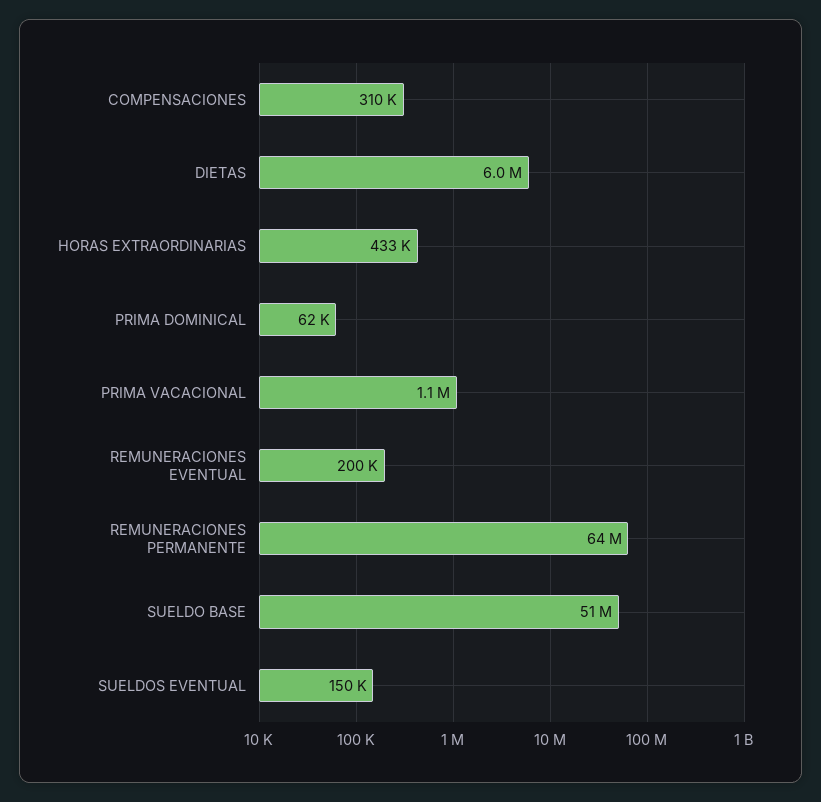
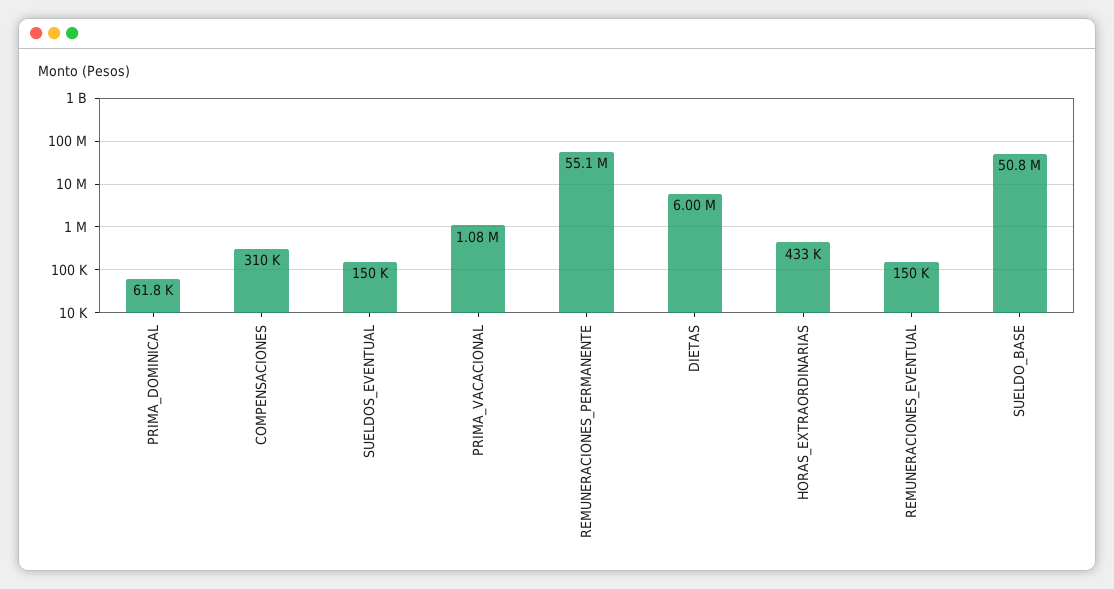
REMUNERACIONES EVENTUAL: 200000 -> 150000
REMUNERACIONES PERMANENTE: 64000000 -> 55100000

